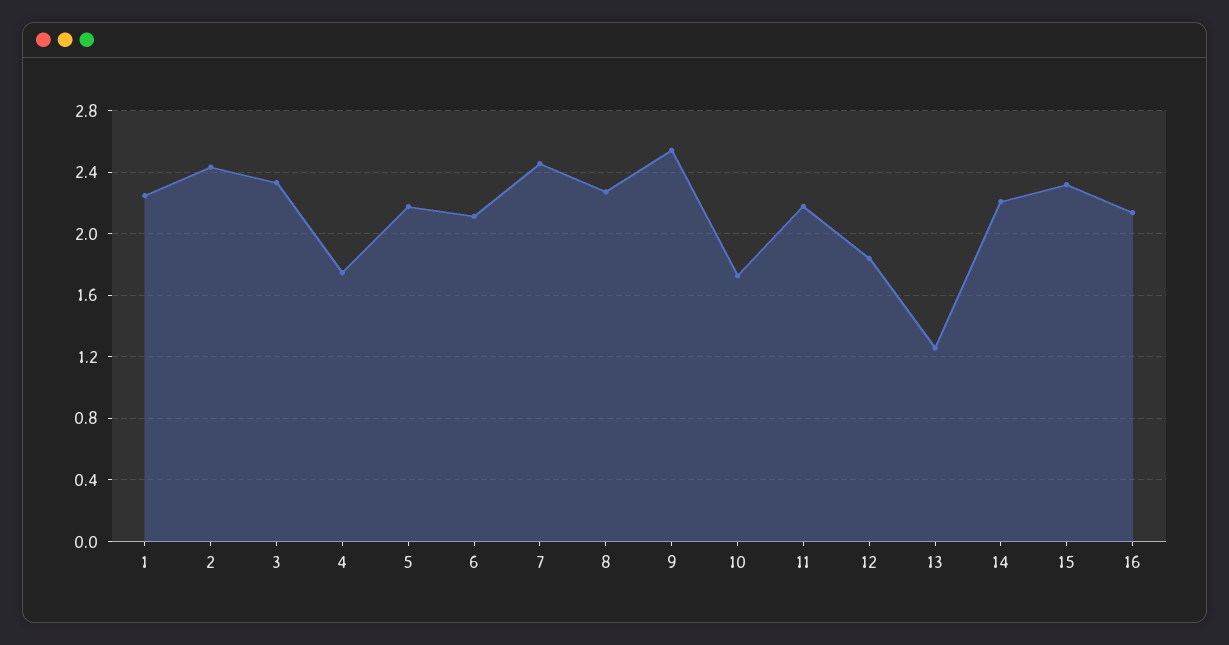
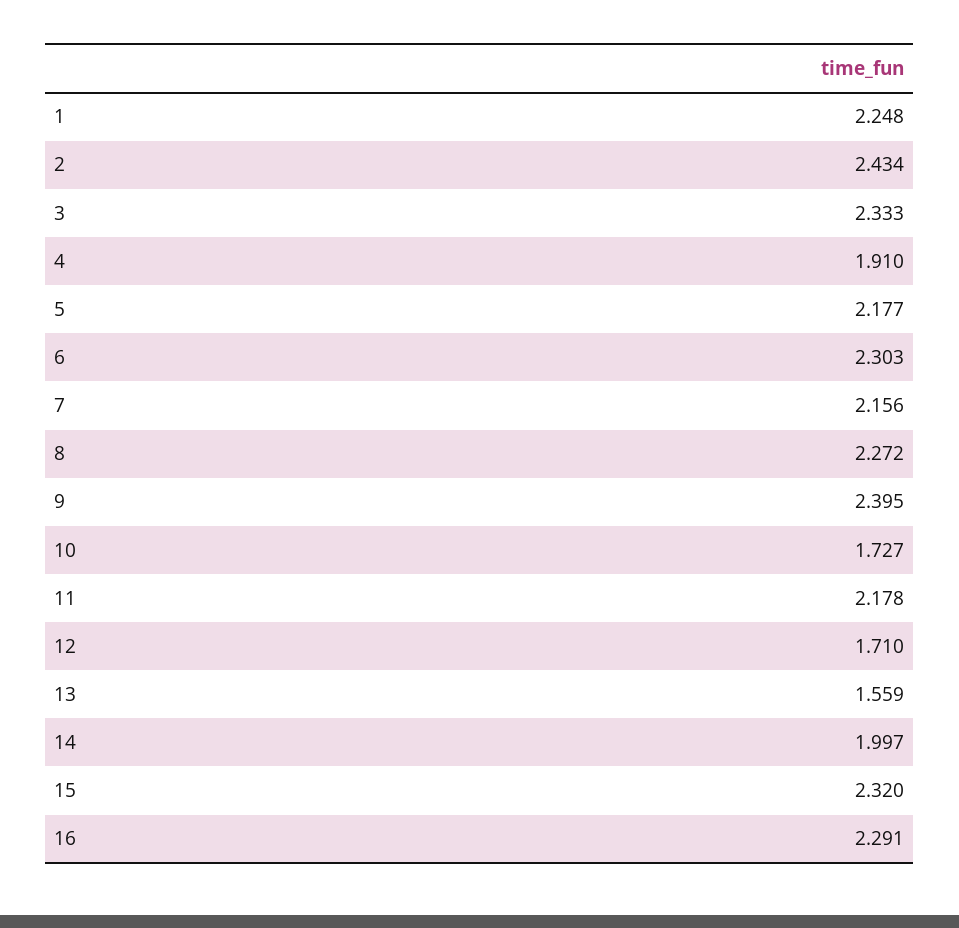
4: 1.75 -> 1.91
6: 2.1 -> 2.303
7: 2.45 -> 2.156
9: 2.55 -> 2.395
12: 1.85 -> 1.71
13: 1.25 -> 1.559
14: 2.2 -> 1.997
16: 2.15 -> 2.291

